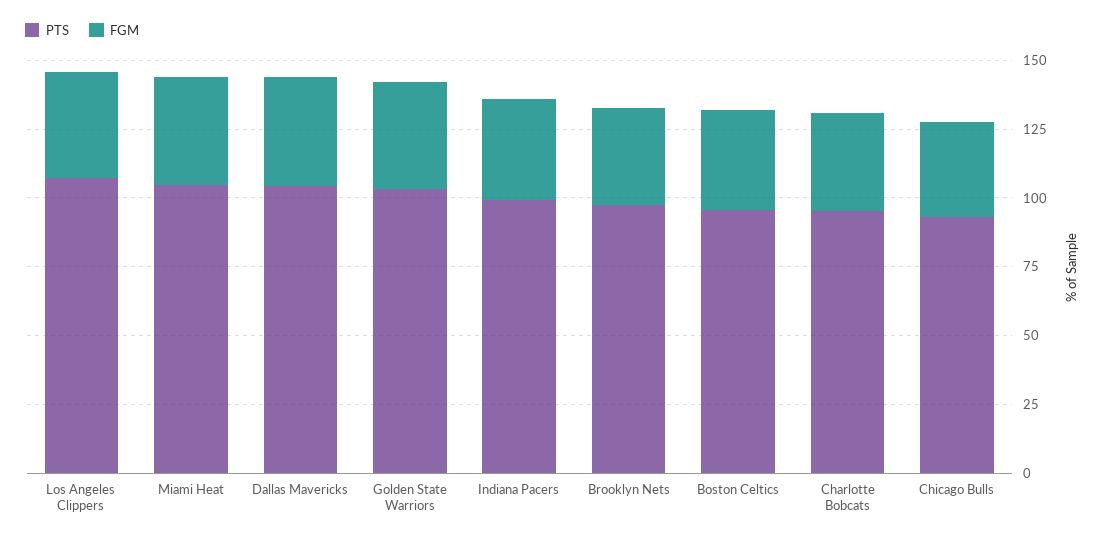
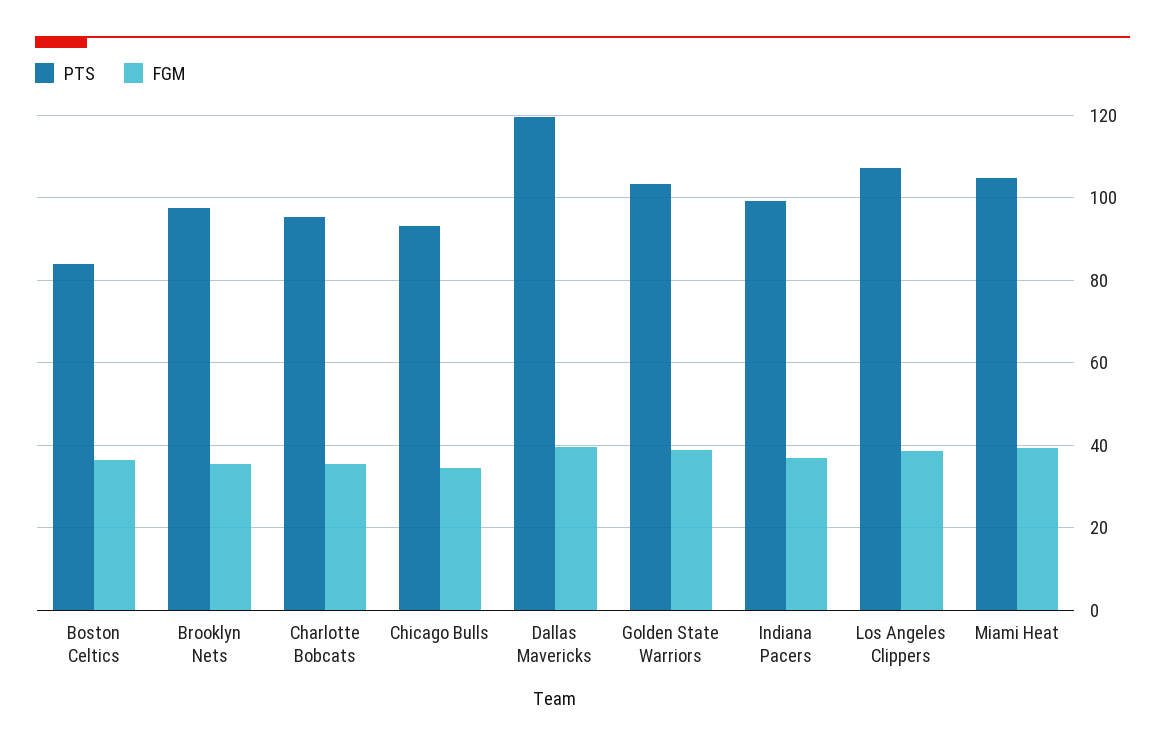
PTS, Dallas Mavericks: 105 -> 120
PTS, Boston Celtics: 95 -> 84

